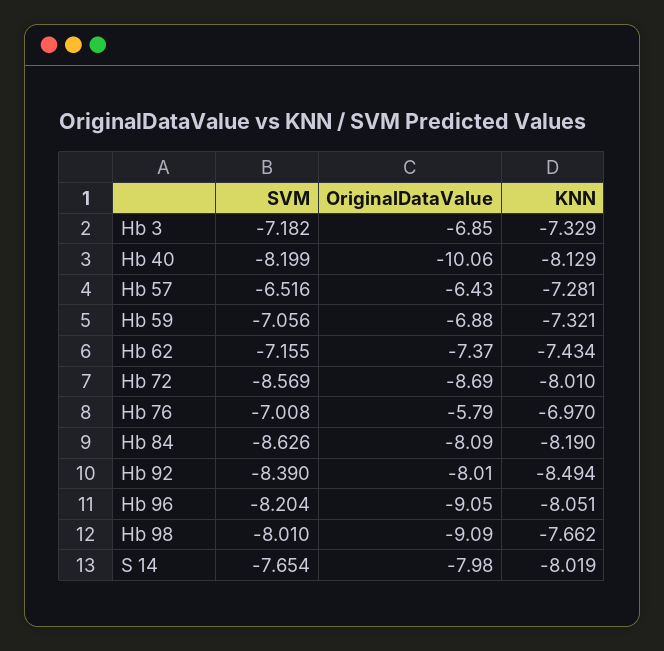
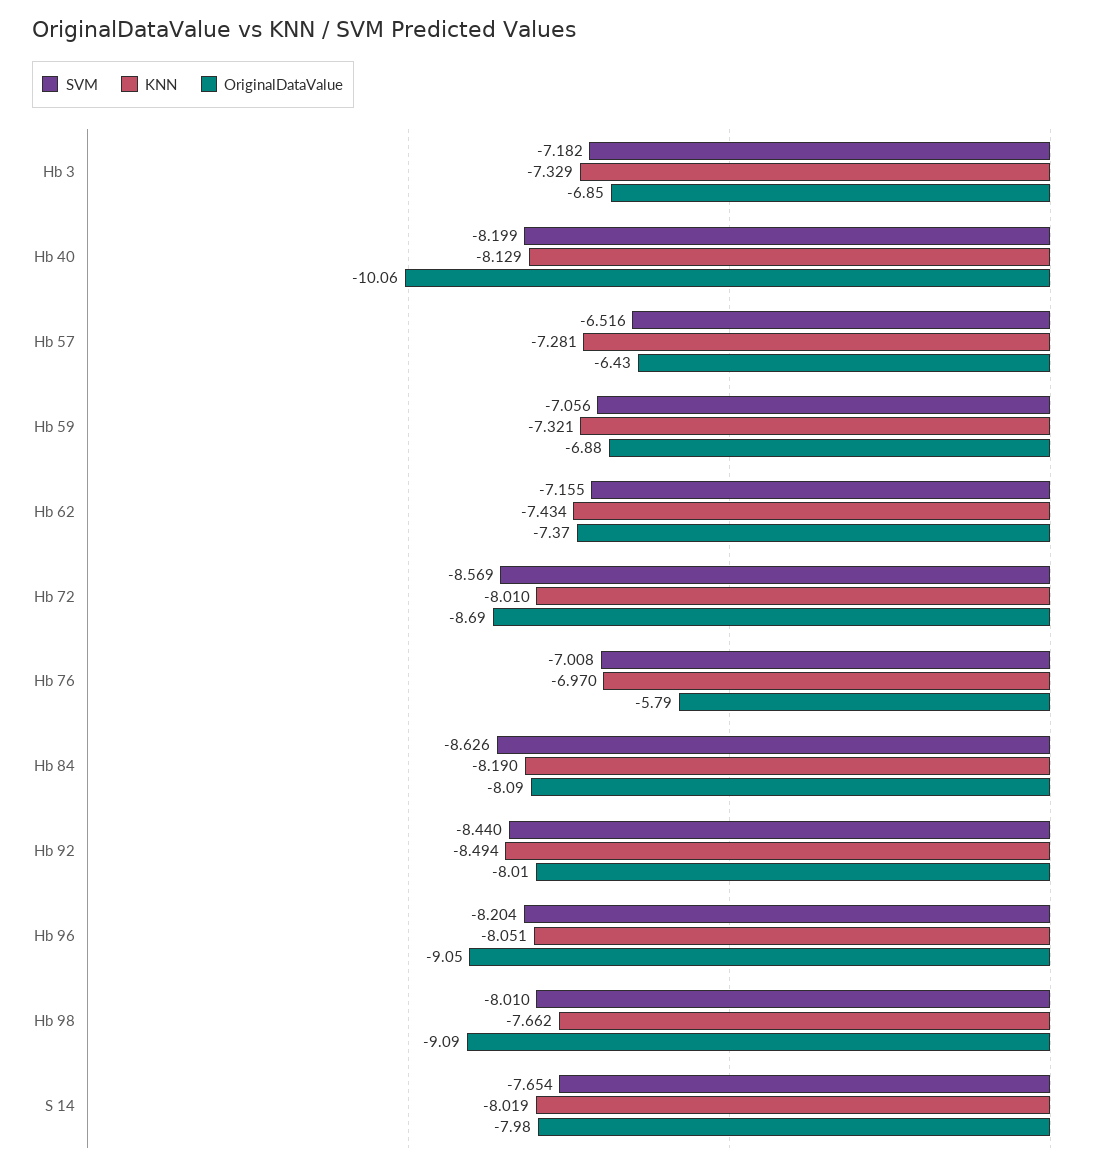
SVM, Hb 92: -8.39 -> -8.44

